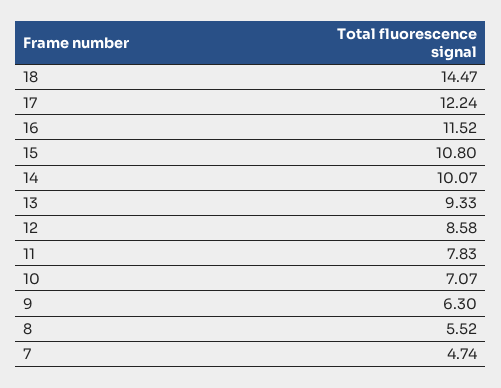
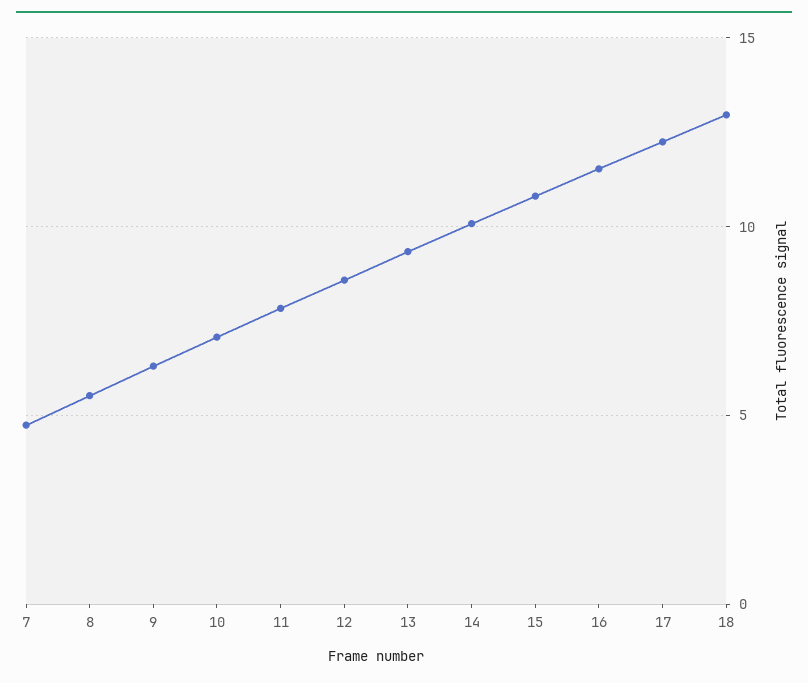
18: 14.47 -> 13

